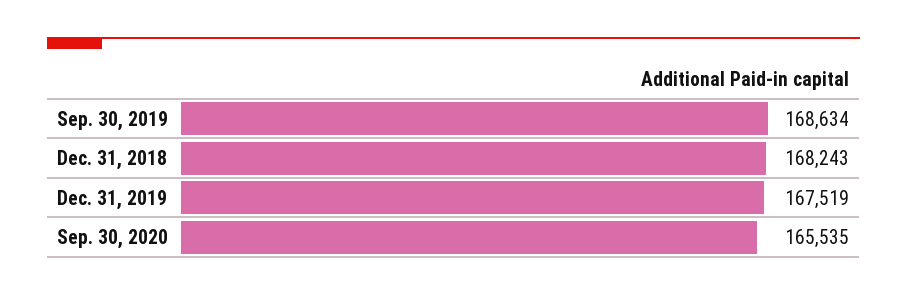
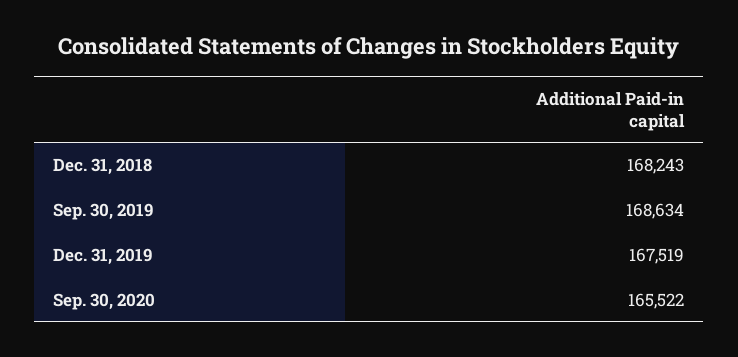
Sep. 30, 2020: 165535 -> 165522

